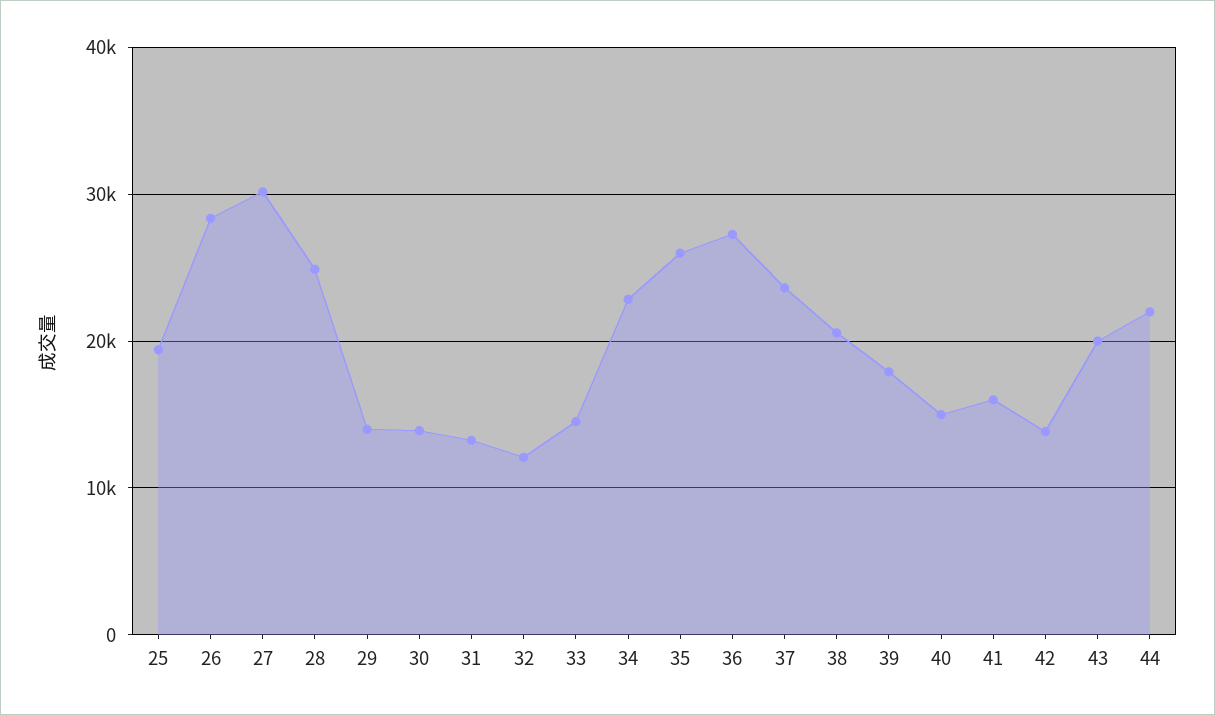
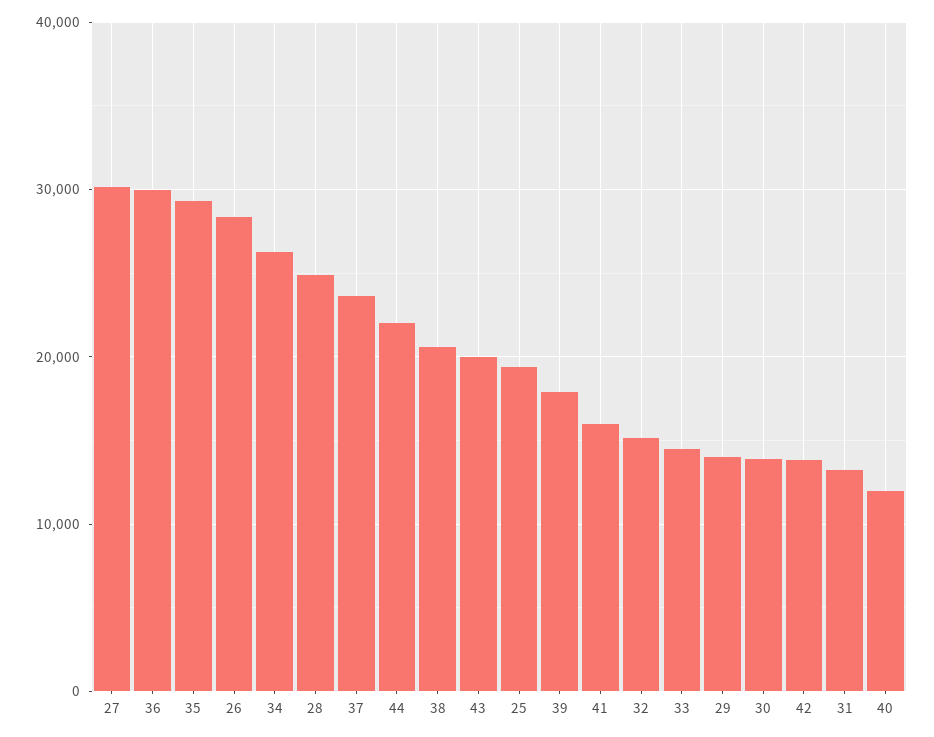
32: 12000 -> 15000
34: 23000 -> 26000
35: 26000 -> 29000
36: 27000 -> 30000
40: 15000 -> 12000

